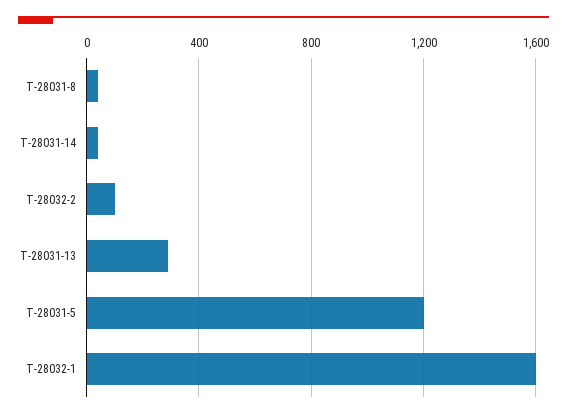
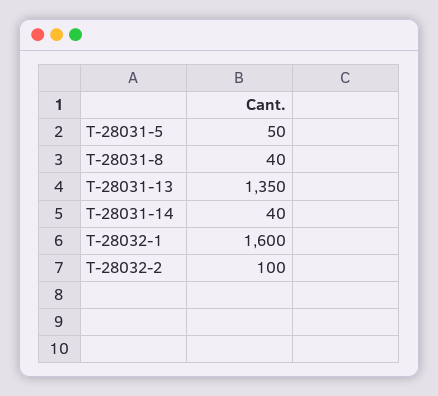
T-28031-13: 300 -> 1350
T-28031-5: 1200 -> 50

